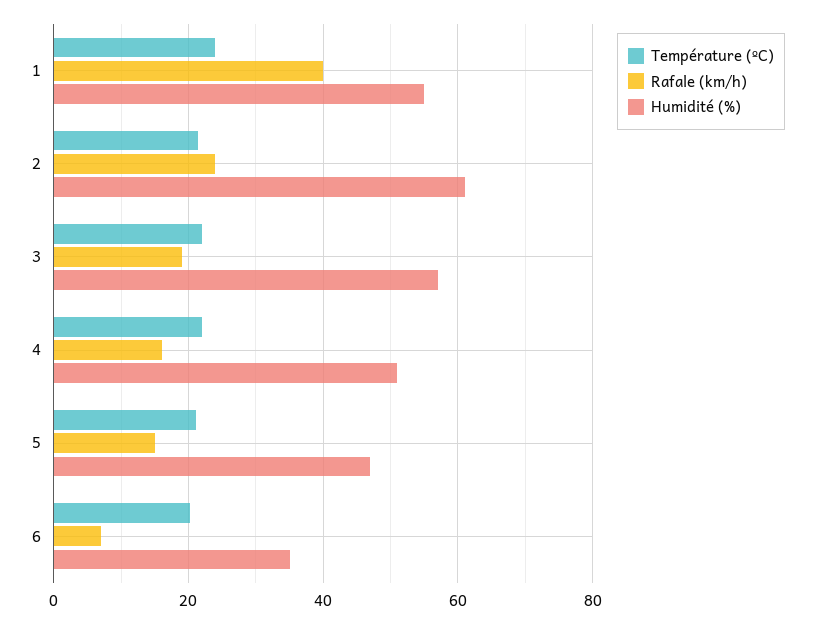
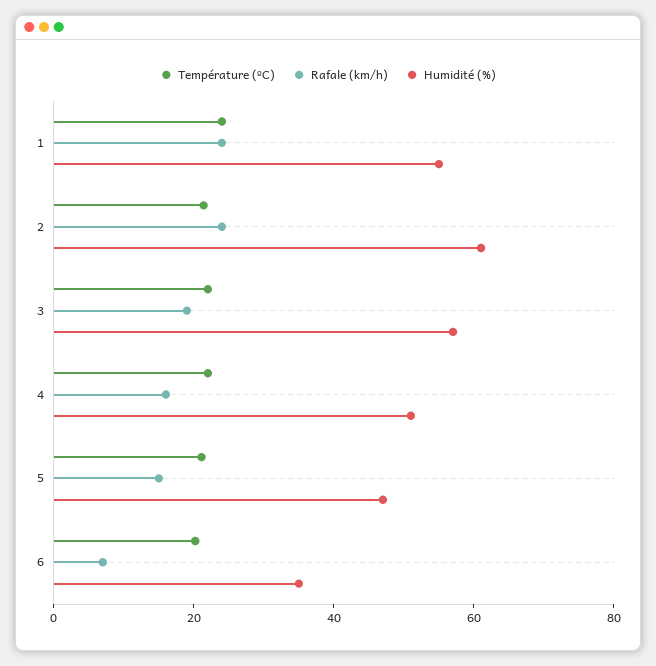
Rafale (km/h), 1: 40 -> 25

